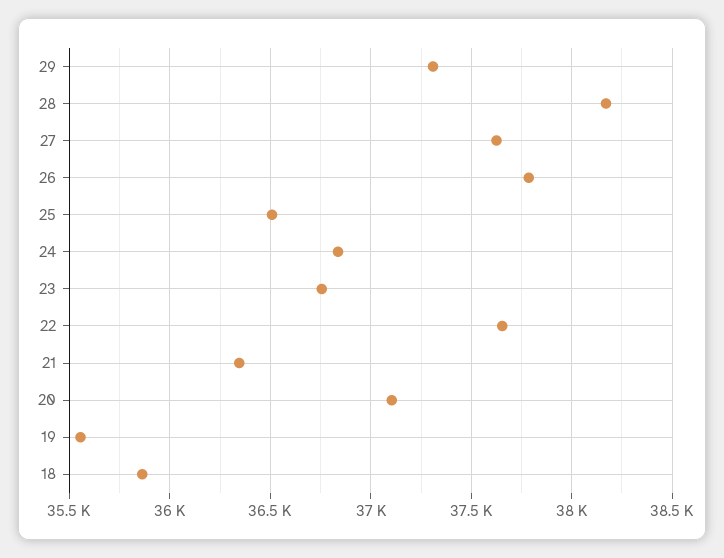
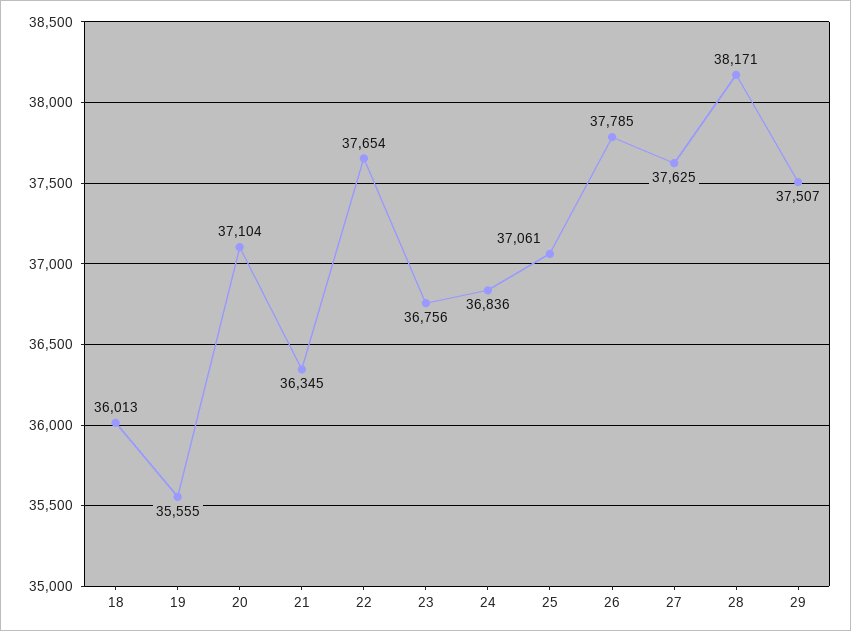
29: 37300 -> 37507
25: 36500 -> 37061
18: 35850 -> 36013

